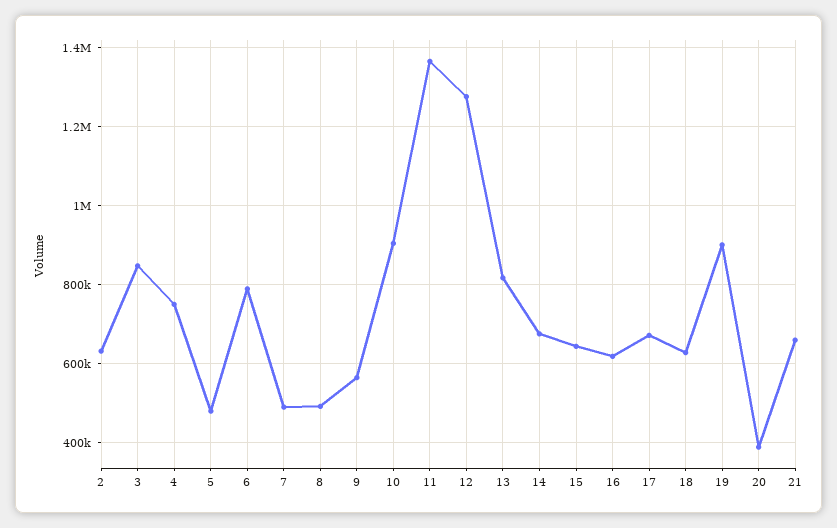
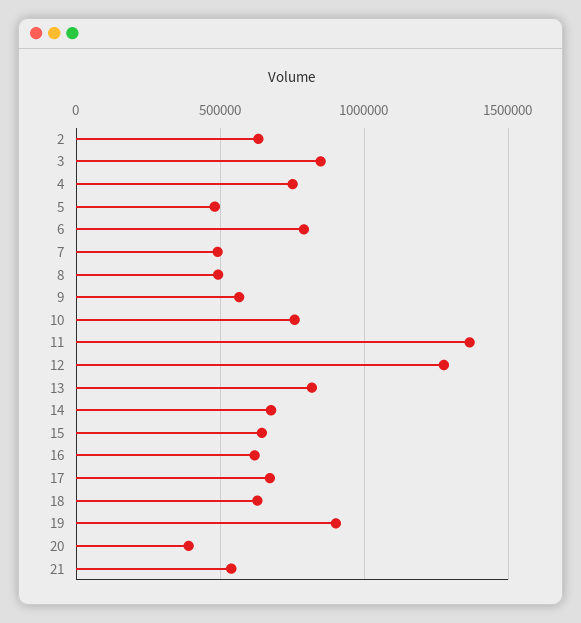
10: 900000 -> 750000
21: 660000 -> 550000

